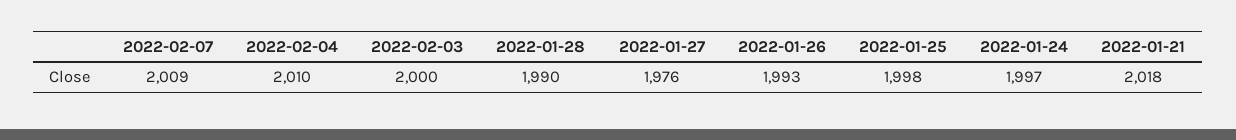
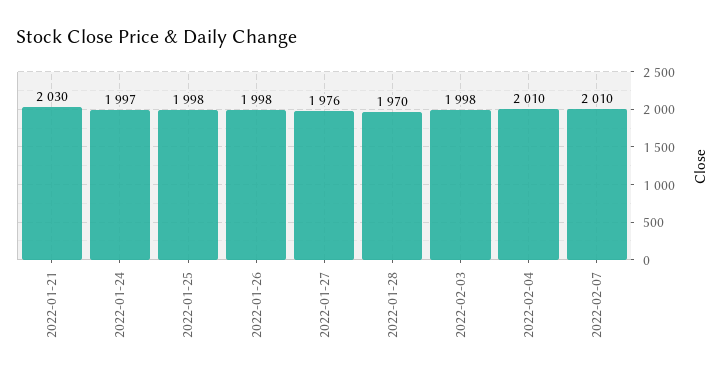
2022-02-07: 2009 -> 2010
2022-02-03: 2000 -> 1998
2022-01-28: 1990 -> 1970
2022-01-26: 1993 -> 1998
2022-01-21: 2018 -> 2030

